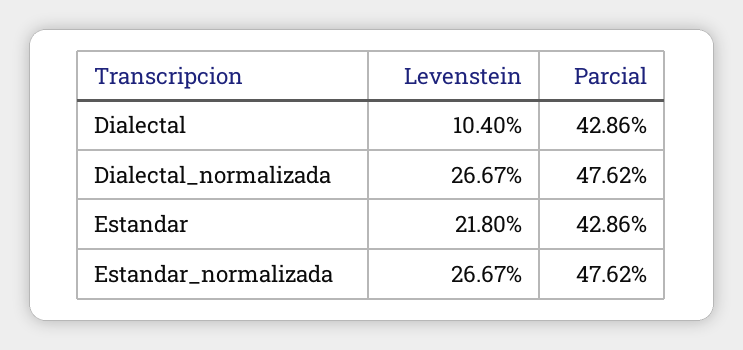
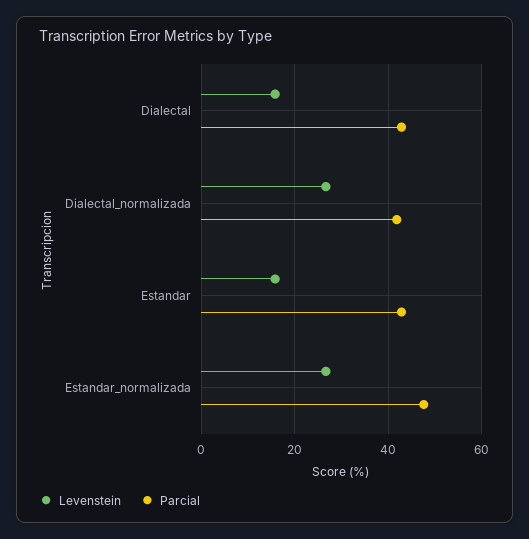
Levenstein, Dialectal: 10.4 -> 16
Parcial, Dialectal_normalizada: 47.62 -> 42
Levenstein, Estandar: 21.8 -> 16

